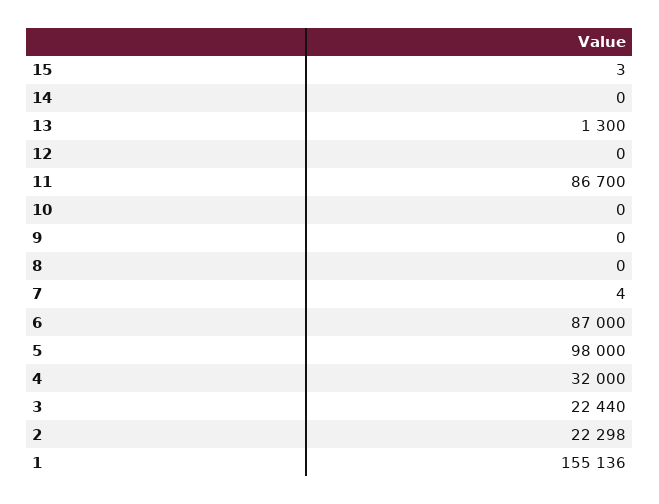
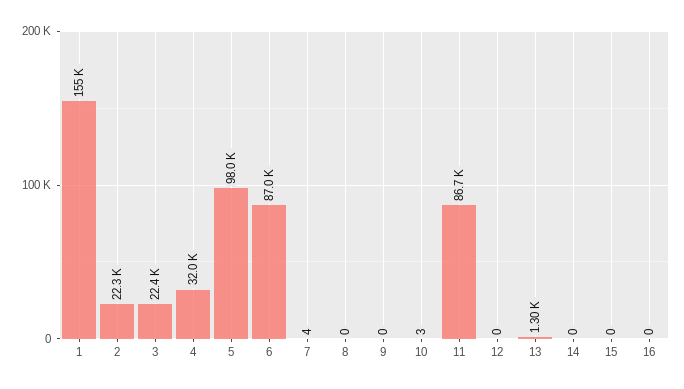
15: 3 -> 0
10: 0 -> 3
16: none -> 0

